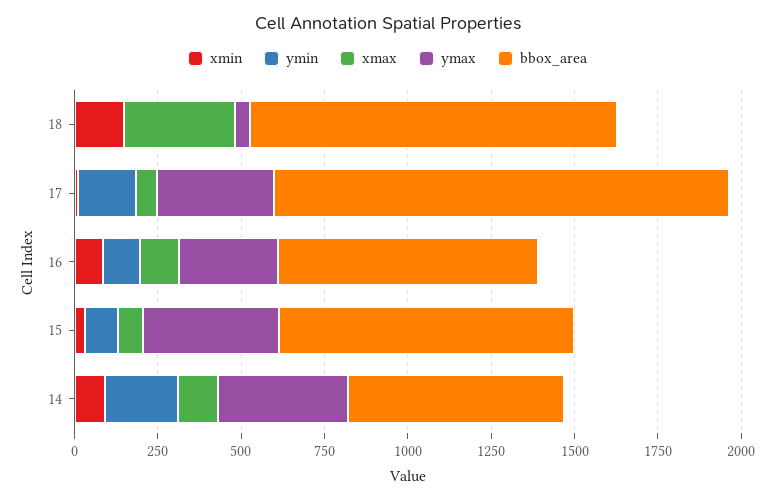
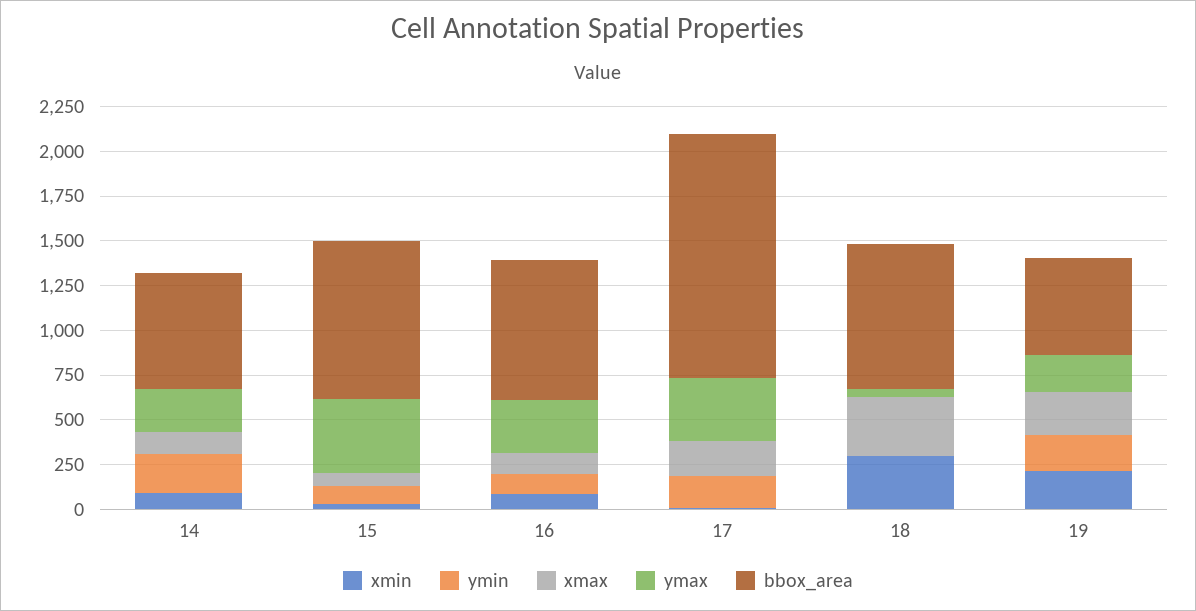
xmin, 18: 150 -> 300
bbox_area, 18: 1100 -> 800
xmax, 17: 50 -> 200
ymax, 14: 400 -> 250
xmin, 19: none -> 200
ymin, 19: none -> 200
xmax, 19: none -> 250
ymax, 19: none -> 200
bbox_area, 19: none -> 550

